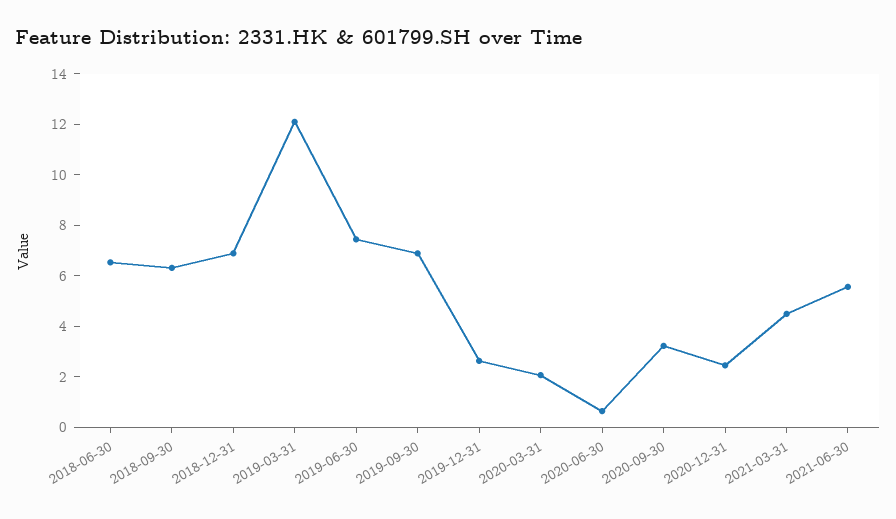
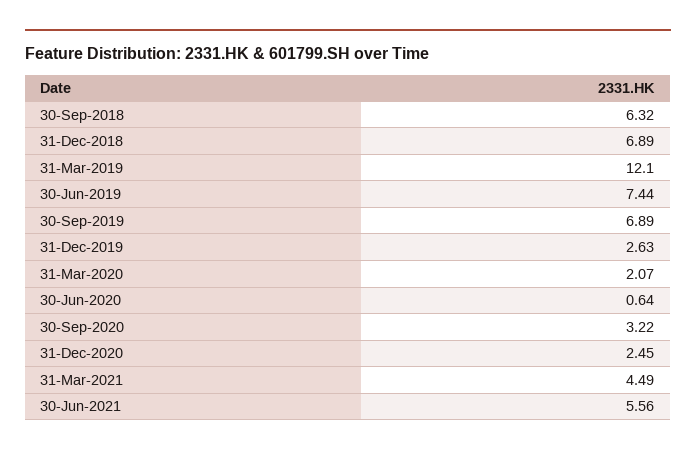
2018-06-30: 6.5 -> none

